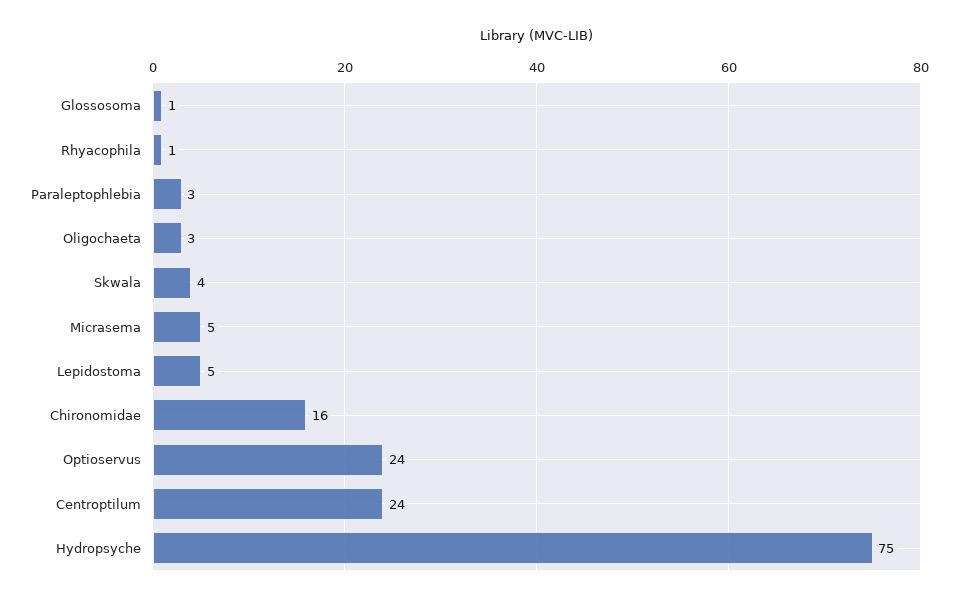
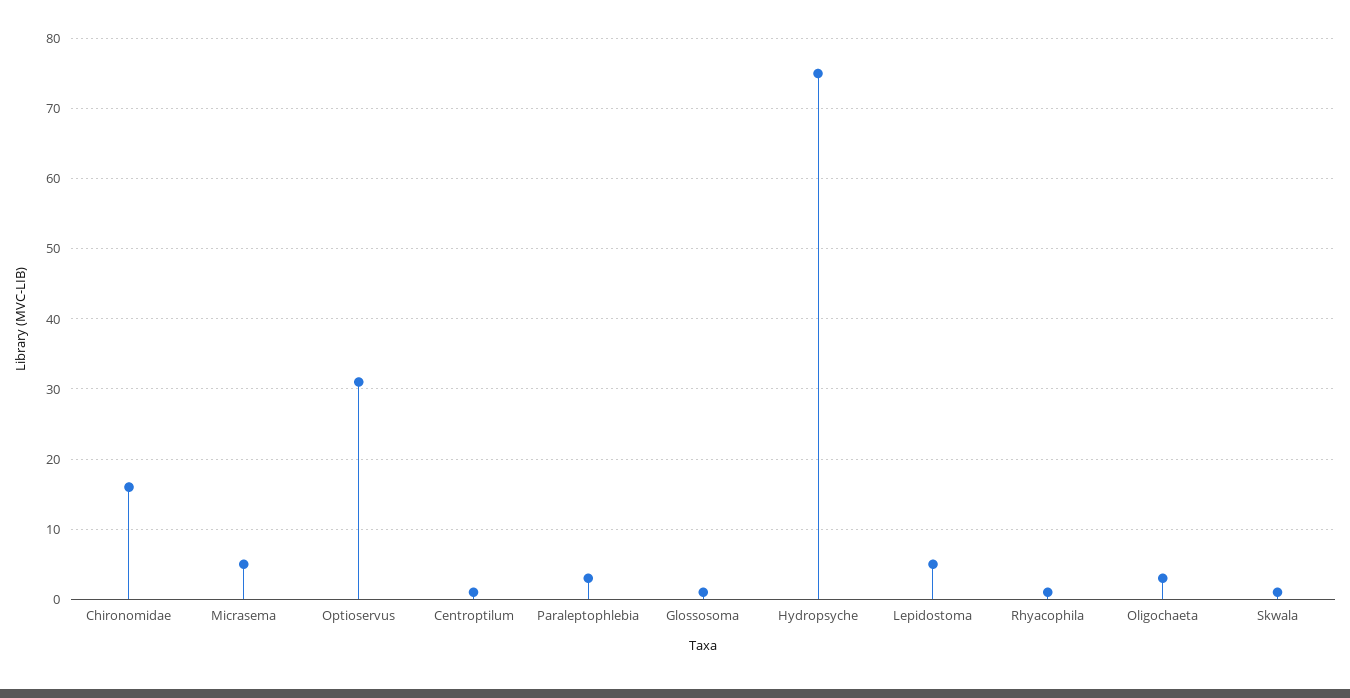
Skwala: 4 -> 1
Optioservus: 24 -> 31
Centroptilum: 24 -> 1

